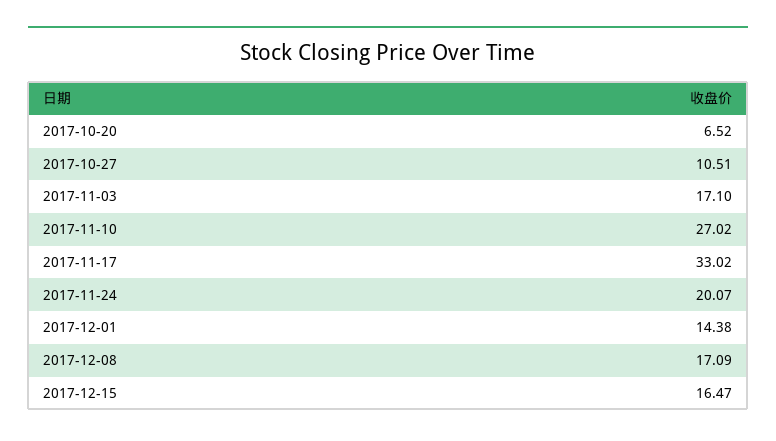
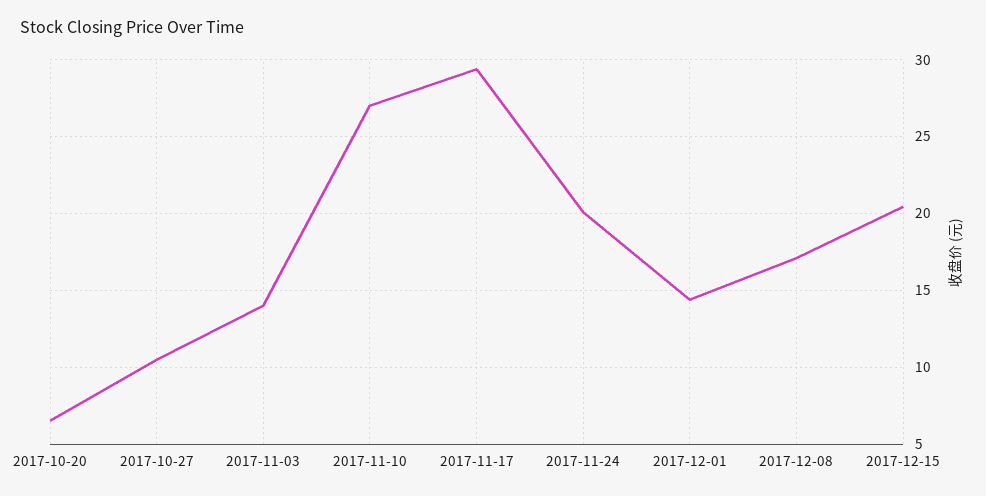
2017-11-03: 17.1 -> 14
2017-11-17: 33.02 -> 29.5
2017-12-15: 16.47 -> 20.5

